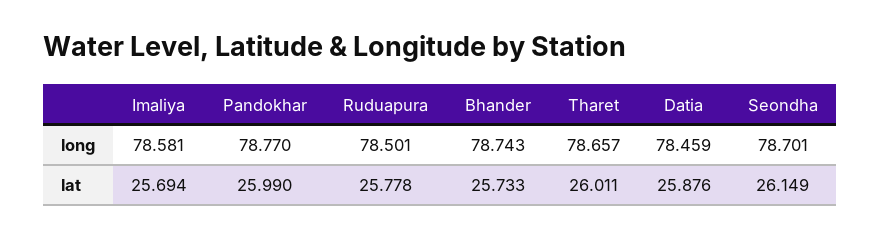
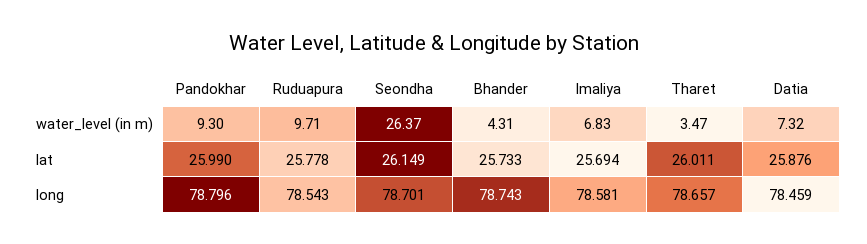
Pandokhar, long: 78.77 -> 78.796
Ruduapura, long: 78.501 -> 78.543
Pandokhar, water_level (in m): none -> 9.3
Ruduapura, water_level (in m): none -> 9.71
Seondha, water_level (in m): none -> 26.37
Bhander, water_level (in m): none -> 4.31
Imaliya, water_level (in m): none -> 6.83
Tharet, water_level (in m): none -> 3.47
Datia, water_level (in m): none -> 7.32

